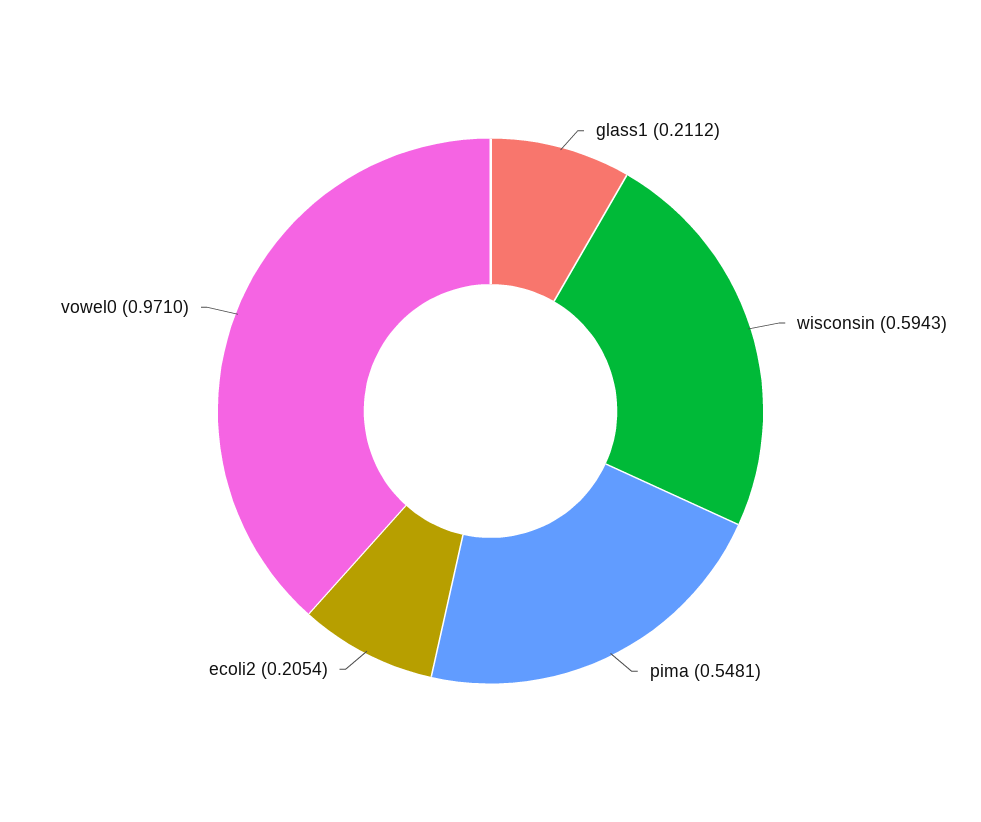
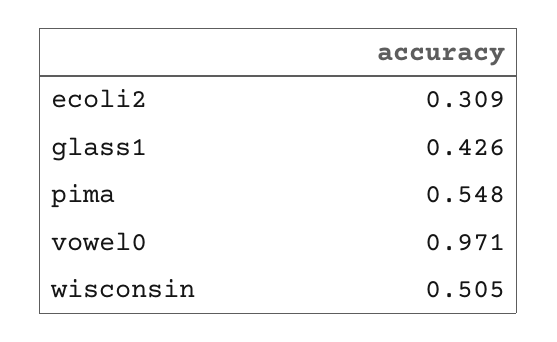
glass1: 0.2112 -> 0.426
wisconsin: 0.5943 -> 0.505
ecoli2: 0.2054 -> 0.309

